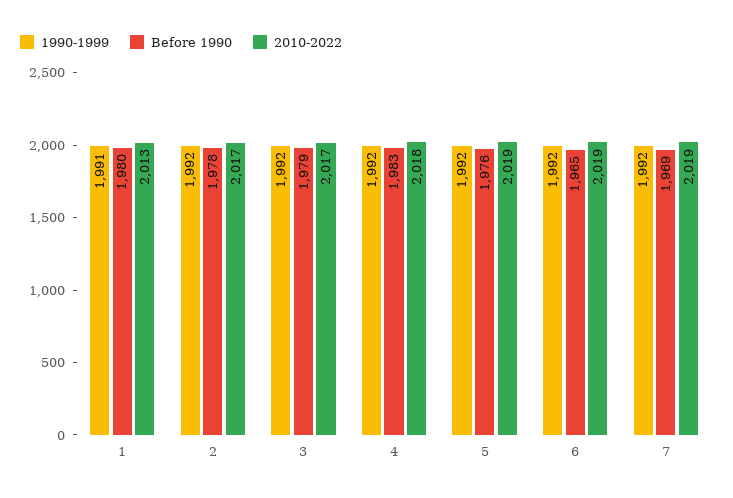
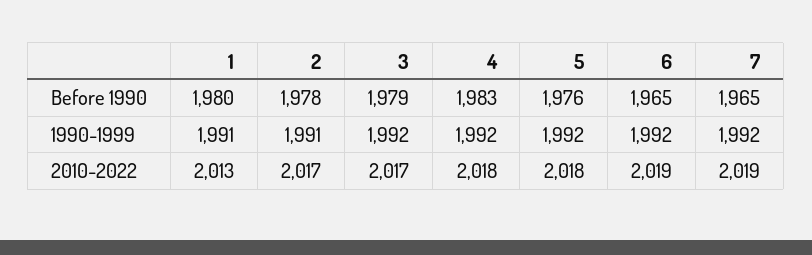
1990-1999, 2: 1992 -> 1991
2010-2022, 5: 2019 -> 2018
Before 1990, 7: 1969 -> 1965

